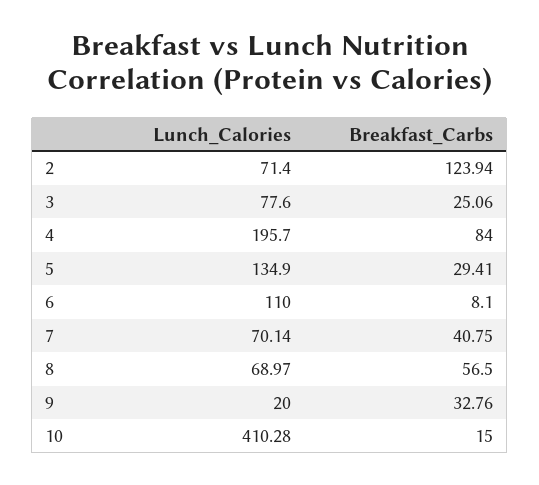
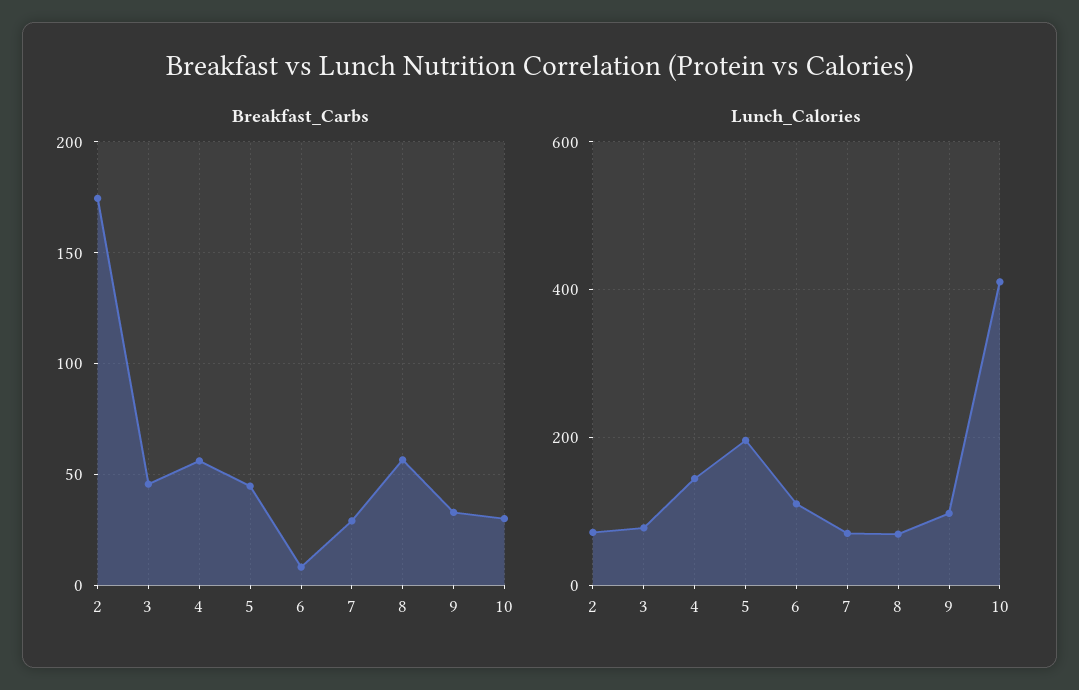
Breakfast_Carbs, 2: 123.94 -> 175
Breakfast_Carbs, 3: 25.06 -> 45
Lunch_Calories, 4: 195.7 -> 140
Breakfast_Carbs, 4: 84 -> 55
Lunch_Calories, 5: 134.9 -> 200
Breakfast_Carbs, 5: 29.41 -> 45
Breakfast_Carbs, 7: 40.75 -> 30
Lunch_Calories, 9: 20 -> 100
Breakfast_Carbs, 10: 15 -> 30

